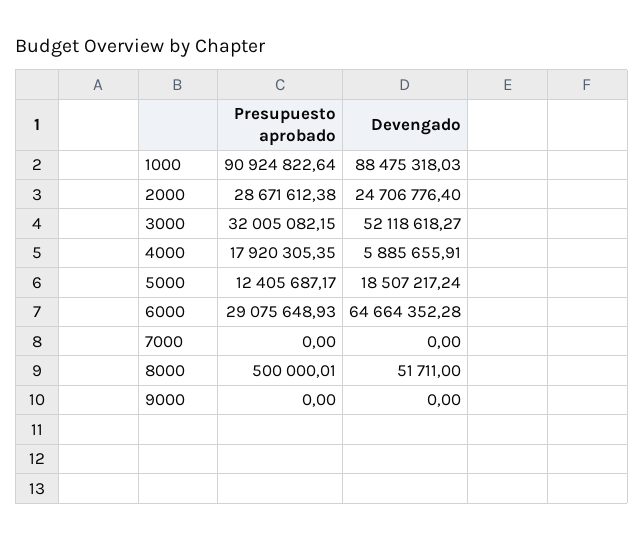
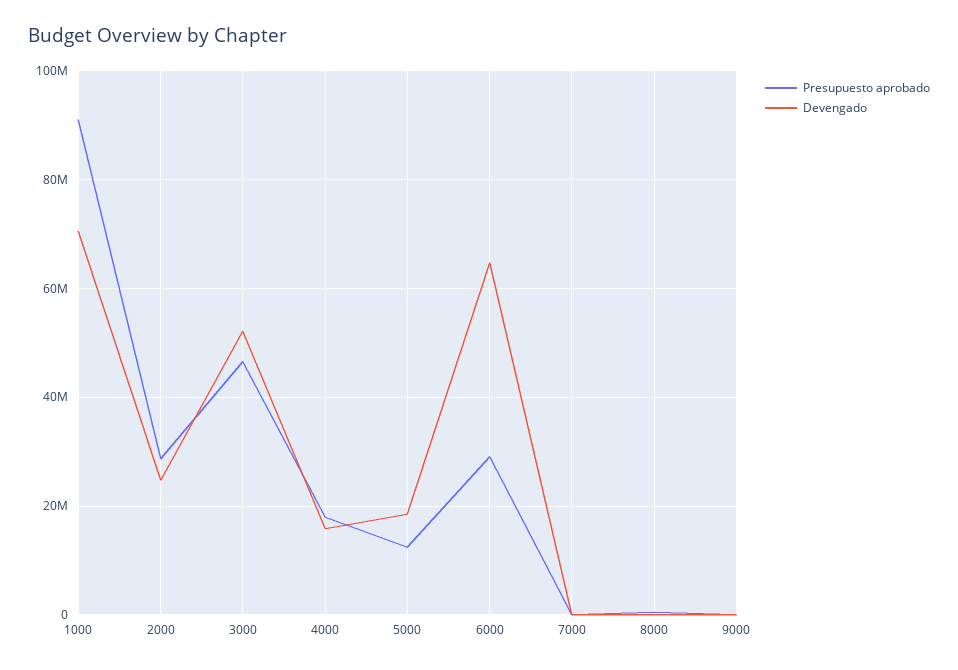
Devengado, 1000: 88475318.03 -> 70000000
Presupuesto aprobado, 3000: 32005082.15 -> 46000000
Devengado, 4000: 5885655.91 -> 16000000

